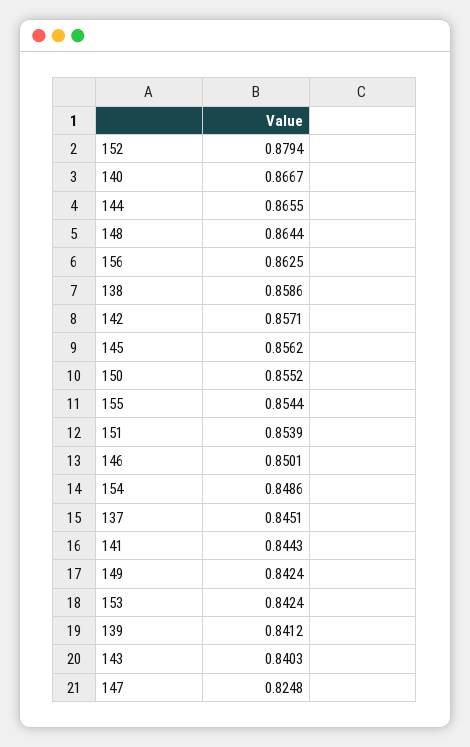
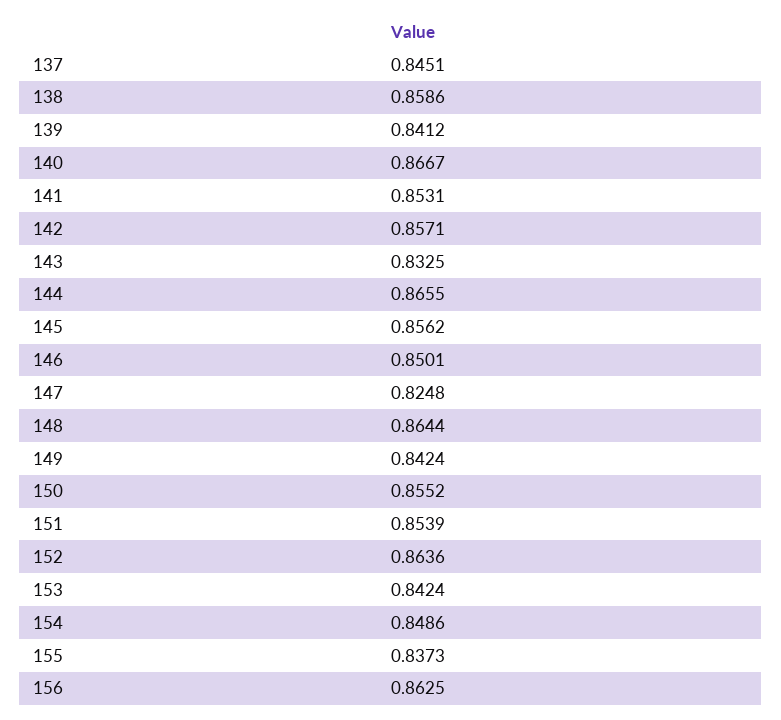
152: 0.8794 -> 0.8636
155: 0.8544 -> 0.8373
141: 0.8443 -> 0.8531
143: 0.8403 -> 0.8325

